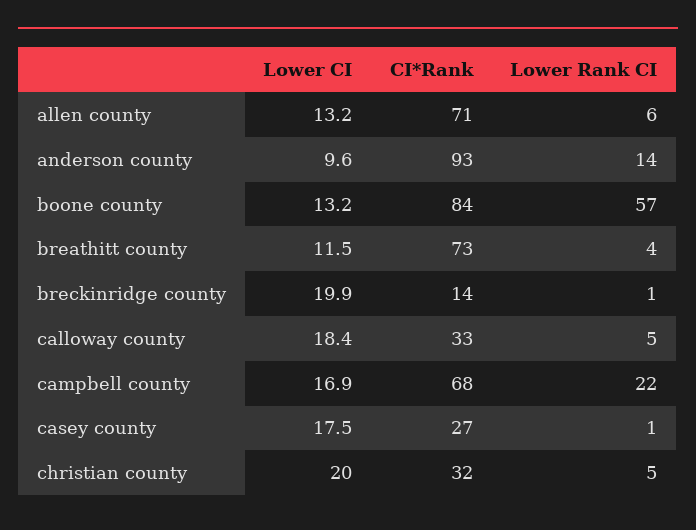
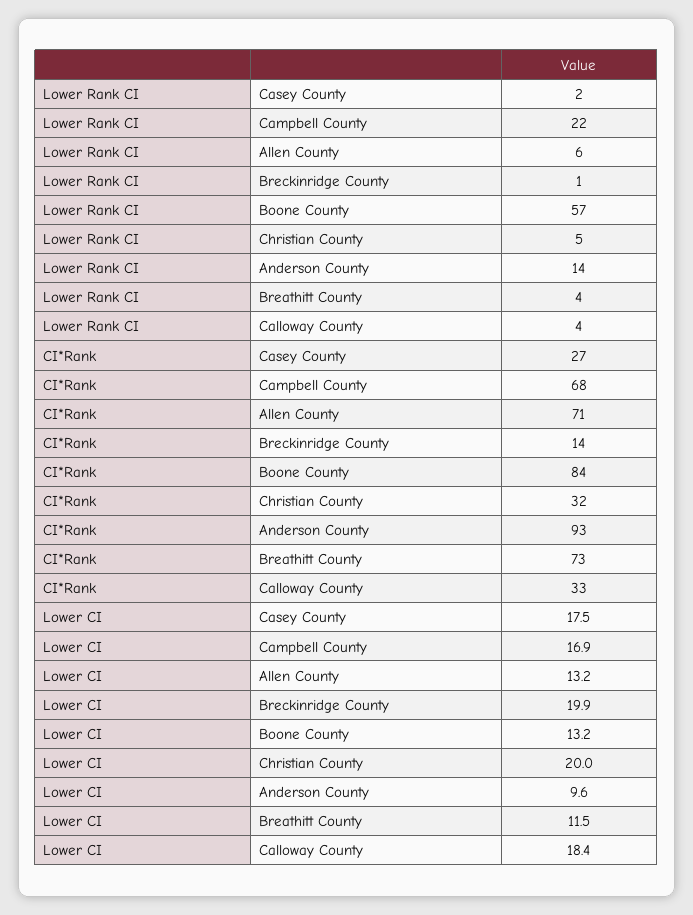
Lower Rank CI, calloway county: 5 -> 4
Lower Rank CI, casey county: 1 -> 2

